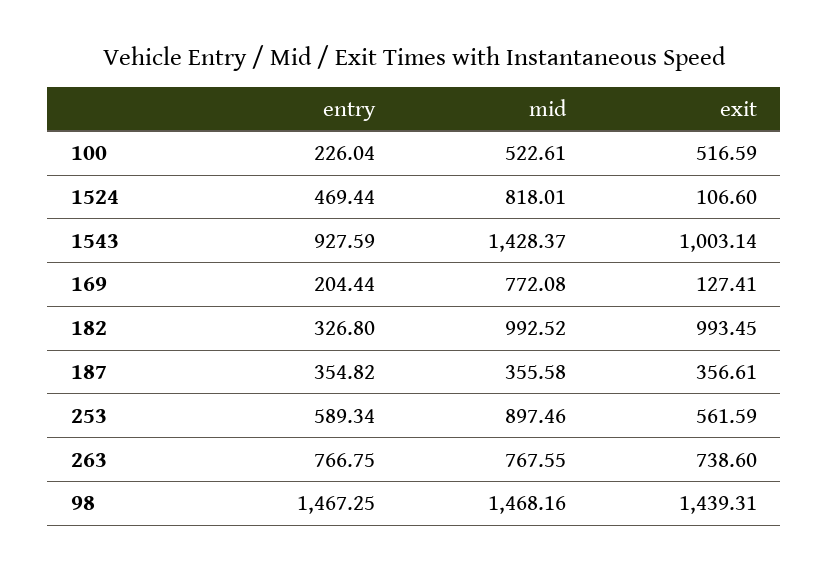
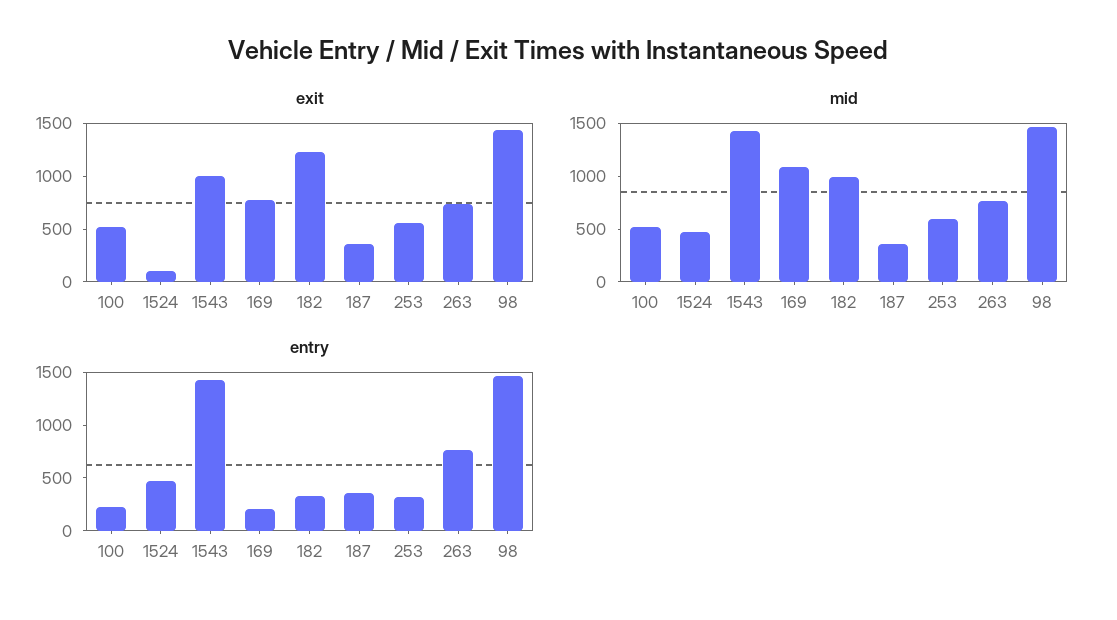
mid, 1524: 818.01 -> 500
entry, 1543: 927.59 -> 1400
mid, 169: 772.08 -> 1100
exit, 169: 127.41 -> 800
exit, 182: 993.45 -> 1200
entry, 253: 589.34 -> 300
mid, 253: 897.46 -> 600

